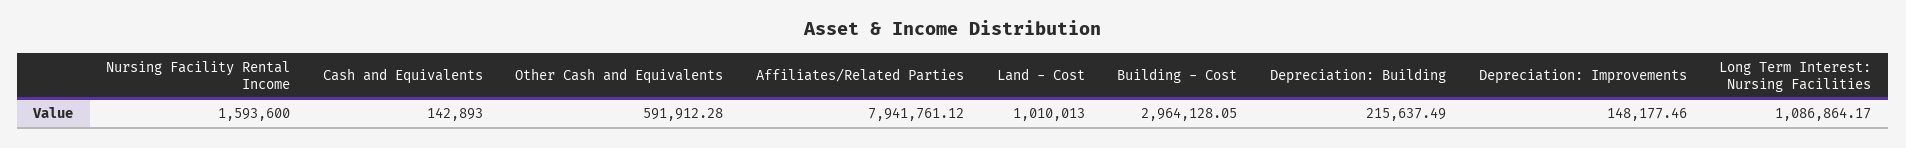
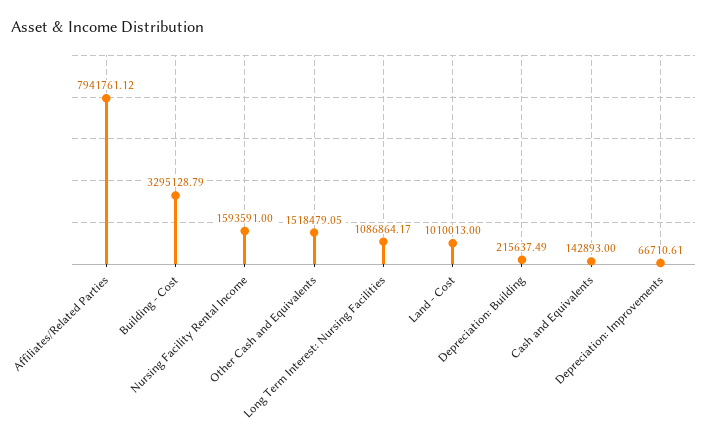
Nursing Facility Rental Income: 1593600 -> 1593591
Other Cash and Equivalents: 591912.28 -> 1518479.05
Building - Cost: 2964128.05 -> 3295128.79
Depreciation: Improvements: 148177.46 -> 66710.61

